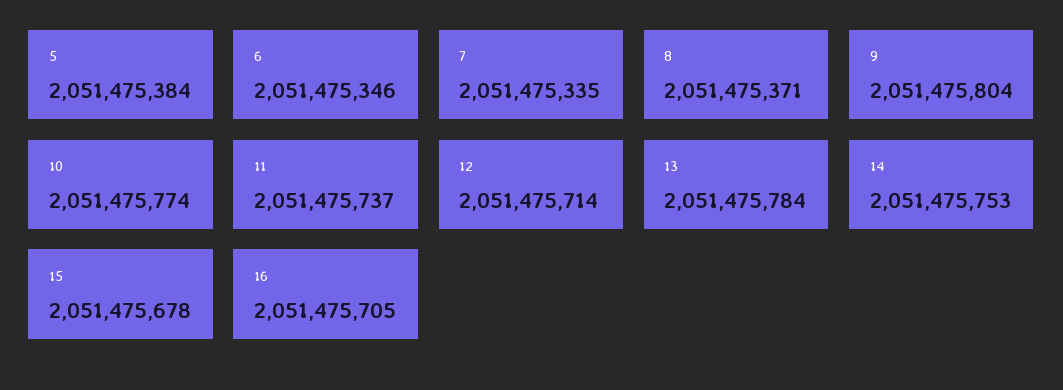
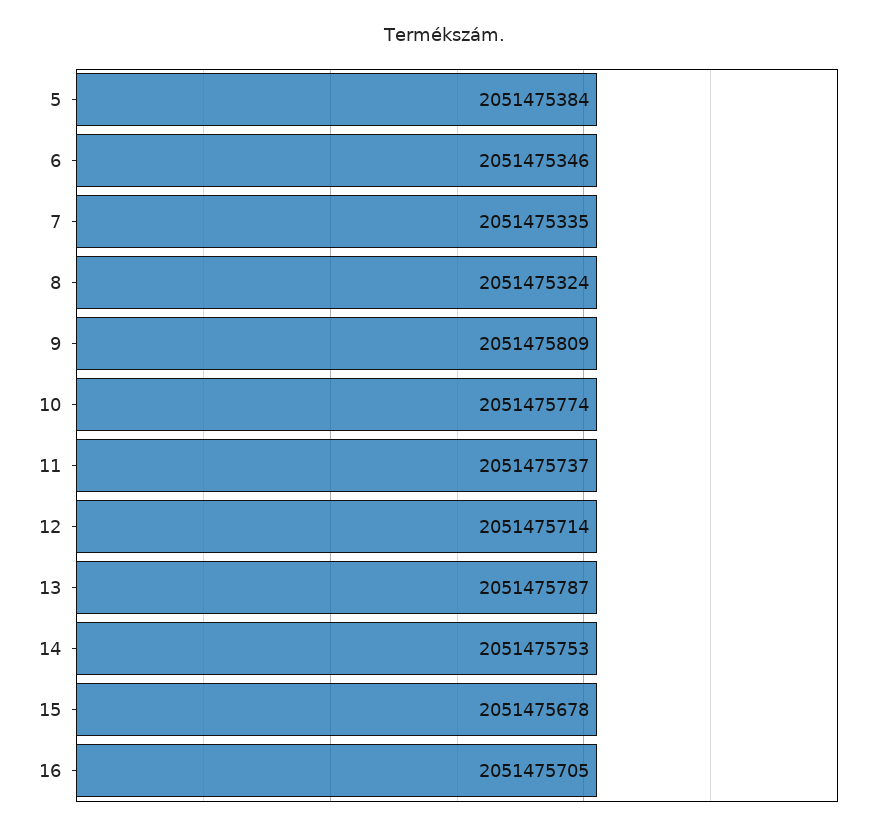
8: 2051475371 -> 2051475324
9: 2051475804 -> 2051475809
13: 2051475784 -> 2051475787

